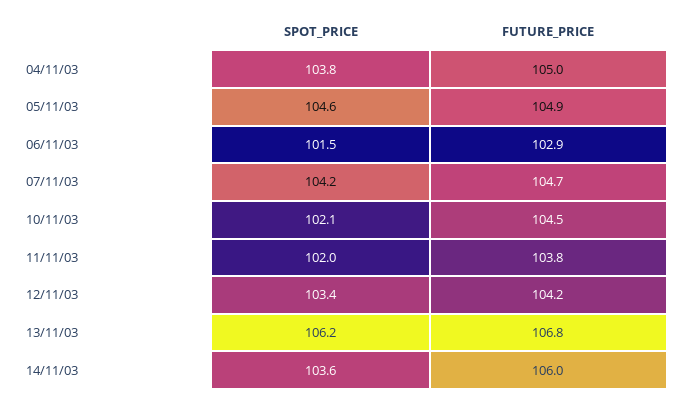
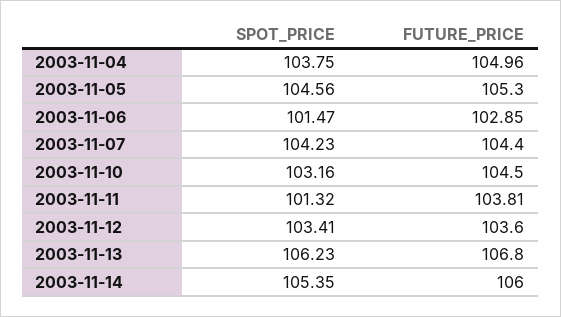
FUTURE_PRICE, 05/11/03: 104.9 -> 105.3
FUTURE_PRICE, 07/11/03: 104.7 -> 104.4
SPOT_PRICE, 10/11/03: 102.1 -> 103.16
SPOT_PRICE, 11/11/03: 102 -> 101.32
FUTURE_PRICE, 12/11/03: 104.2 -> 103.6
SPOT_PRICE, 14/11/03: 103.6 -> 105.35

